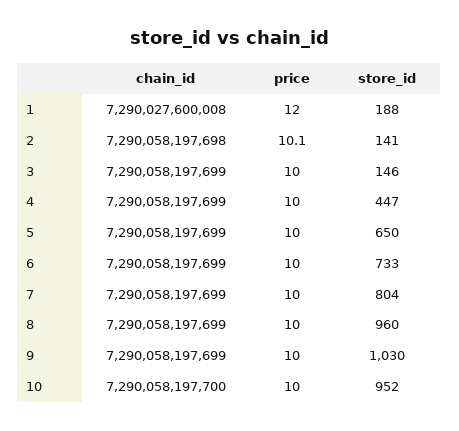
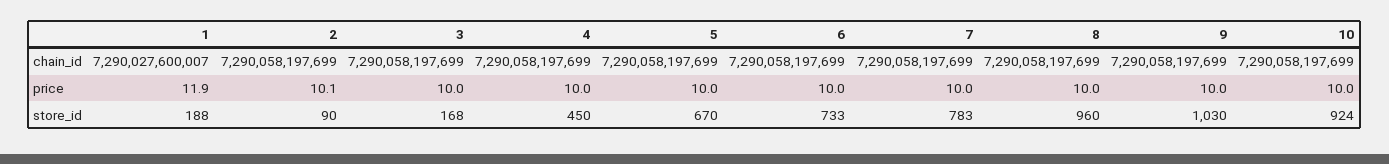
chain_id, 1: 7290027600008 -> 7290027600007
price, 1: 12 -> 11.9
chain_id, 2: 7290058197698 -> 7290058197699
store_id, 2: 141 -> 90
store_id, 3: 146 -> 168
store_id, 4: 447 -> 450
store_id, 5: 650 -> 670
store_id, 7: 804 -> 783
chain_id, 10: 7290058197700 -> 7290058197699
store_id, 10: 952 -> 924

